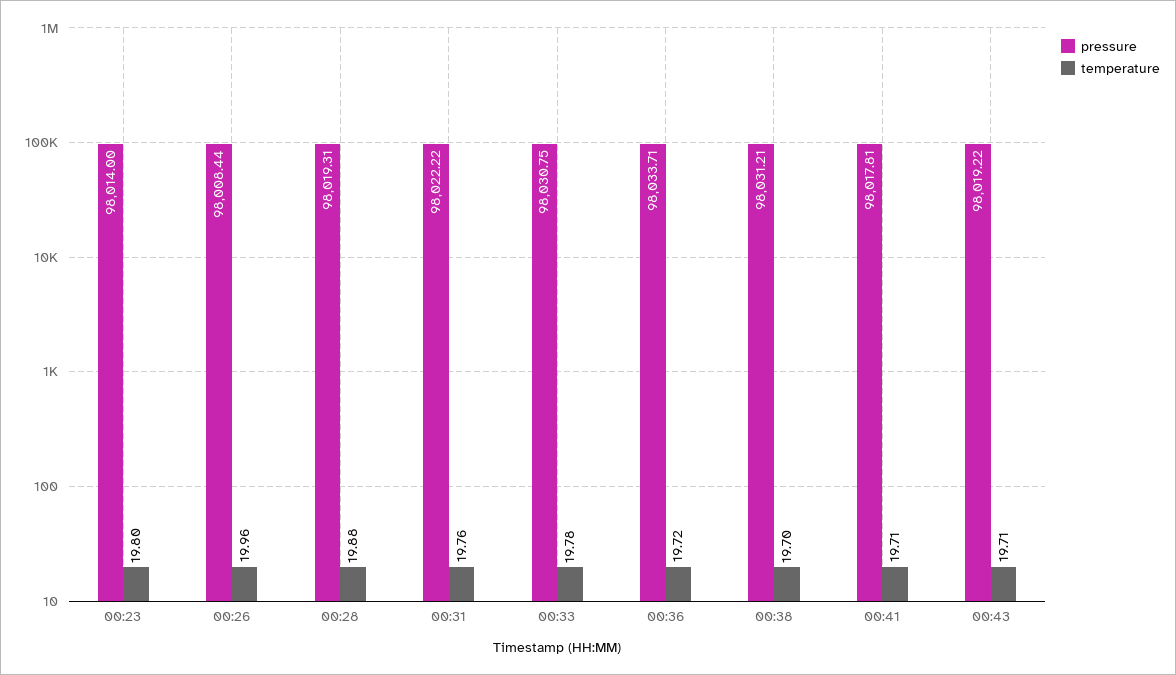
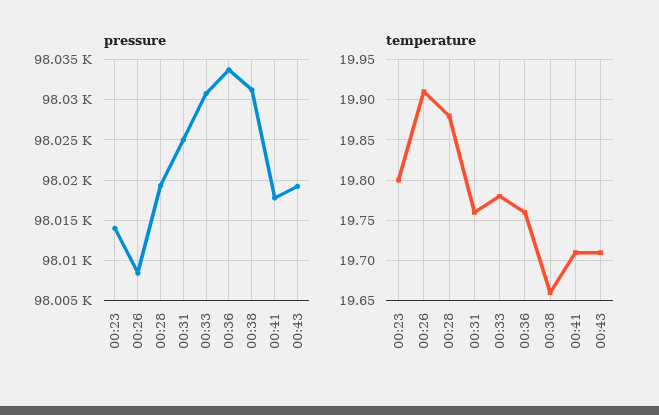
temperature, 00:26: 19.96 -> 19.91
pressure, 00:31: 98022.22 -> 98025
temperature, 00:36: 19.72 -> 19.76
temperature, 00:38: 19.7 -> 19.66

